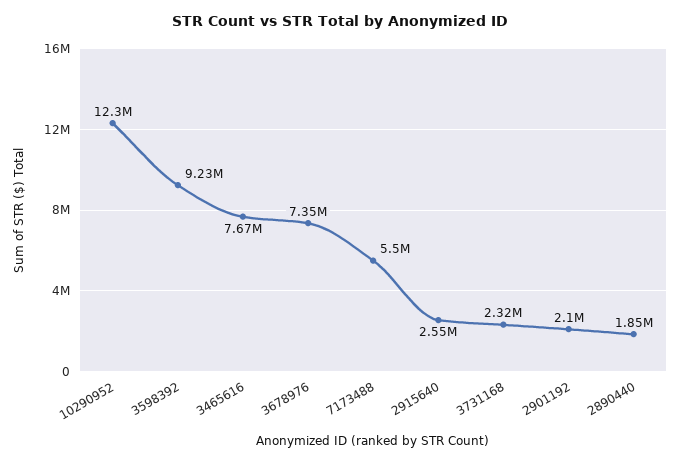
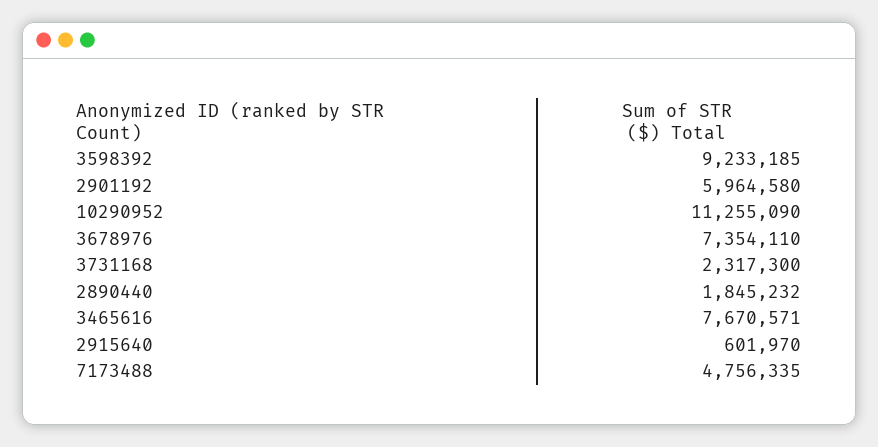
10290952: 12300000 -> 11255090
7173488: 5500000 -> 4756335
2915640: 2550000 -> 601970
2901192: 2100000 -> 5964580

